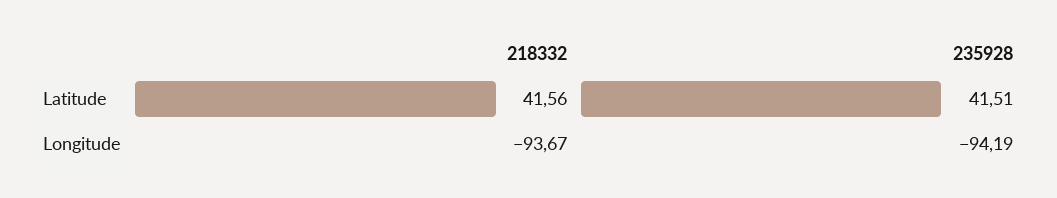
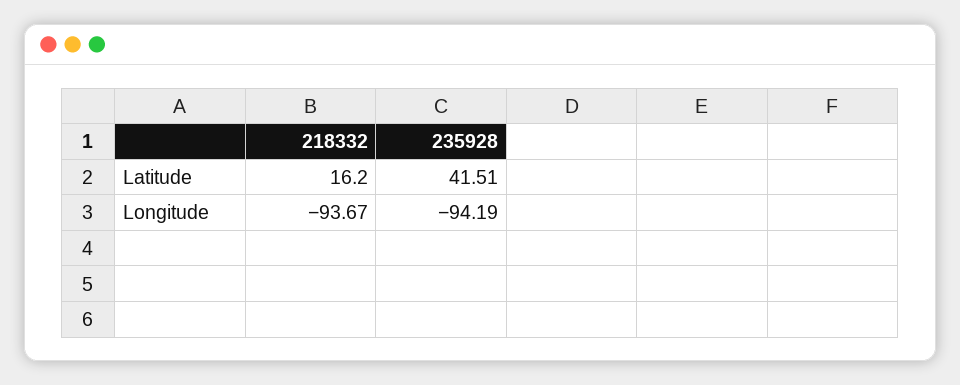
218332, Latitude: 41.56 -> 16.2

